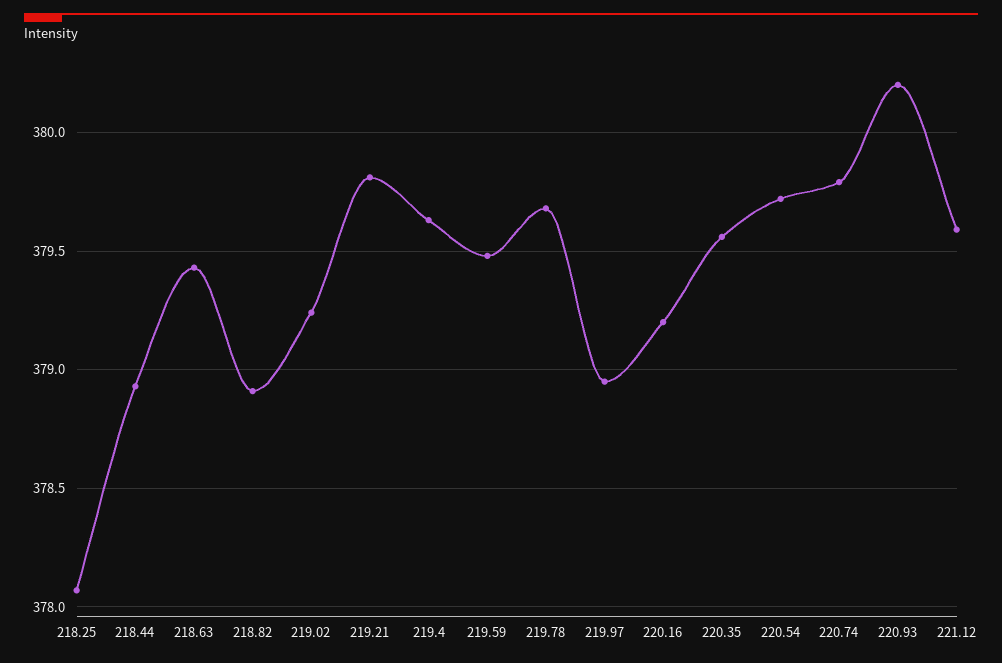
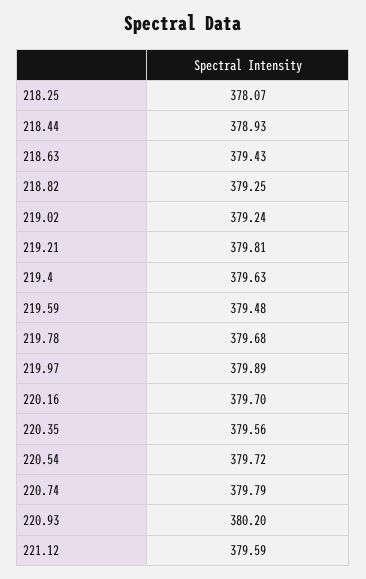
218.82: 378.9 -> 379.25
219.97: 378.95 -> 379.89
220.16: 379.2 -> 379.7

